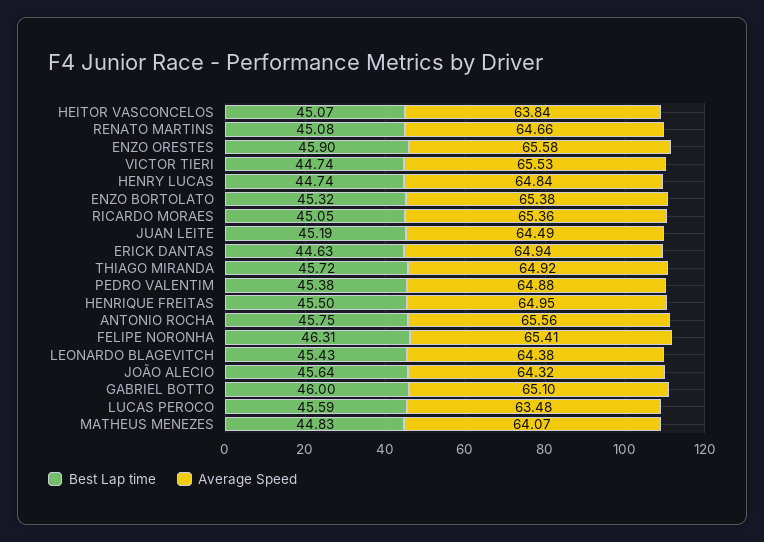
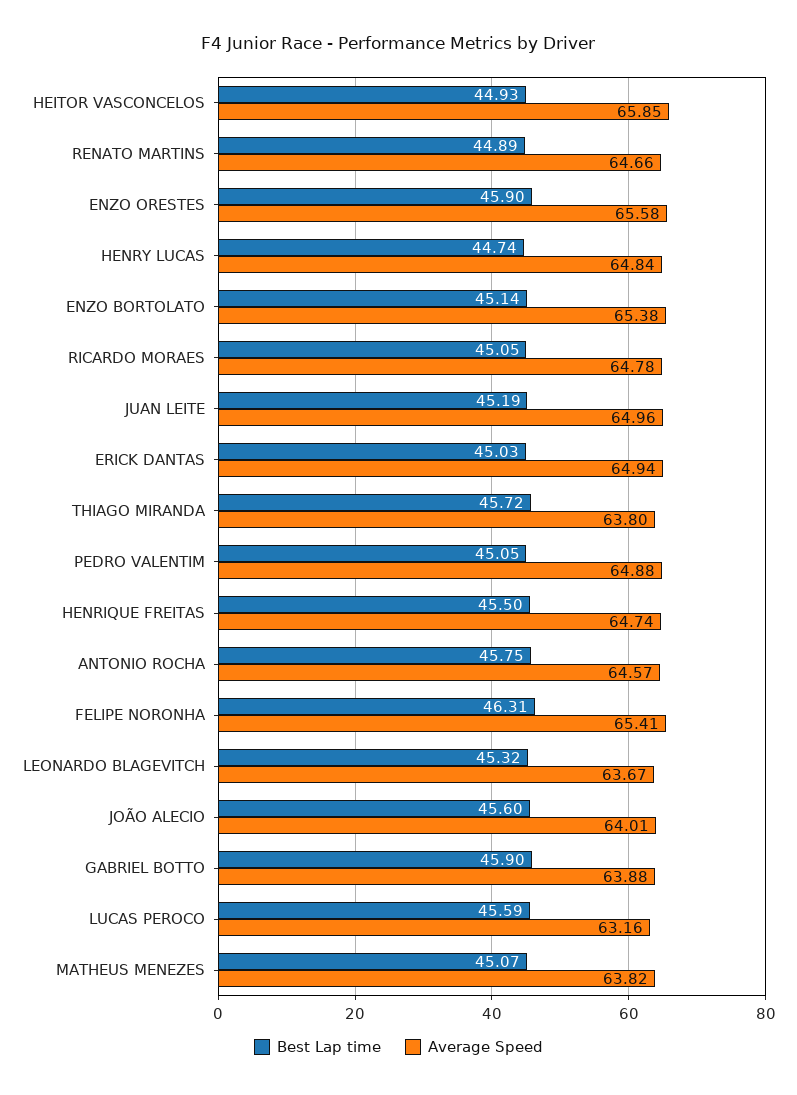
Best Lap time, HEITOR VASCONCELOS: 45.07 -> 44.93
Average Speed, HEITOR VASCONCELOS: 63.84 -> 65.85
Best Lap time, RENATO MARTINS: 45.08 -> 44.89
Best Lap time, VICTOR TIERI: 44.74 -> none
Average Speed, VICTOR TIERI: 65.53 -> none
Best Lap time, ENZO BORTOLATO: 45.32 -> 45.14
Average Speed, RICARDO MORAES: 65.36 -> 64.78
Average Speed, JUAN LEITE: 64.49 -> 64.96
Best Lap time, ERICK DANTAS: 44.63 -> 45.03
Average Speed, THIAGO MIRANDA: 64.92 -> 63.8
Best Lap time, PEDRO VALENTIM: 45.38 -> 45.05
Average Speed, HENRIQUE FREITAS: 64.95 -> 64.74
Average Speed, ANTONIO ROCHA: 65.56 -> 64.57
Best Lap time, LEONARDO BLAGEVITCH: 45.43 -> 45.32
Average Speed, LEONARDO BLAGEVITCH: 64.38 -> 63.67
Best Lap time, JOÃO ALECIO: 45.64 -> 45.6
Average Speed, JOÃO ALECIO: 64.32 -> 64.01
Best Lap time, GABRIEL BOTTO: 46 -> 45.9
Average Speed, GABRIEL BOTTO: 65.1 -> 63.88
Average Speed, LUCAS PEROCO: 63.48 -> 63.16
Best Lap time, MATHEUS MENEZES: 44.83 -> 45.07
Average Speed, MATHEUS MENEZES: 64.07 -> 63.82

